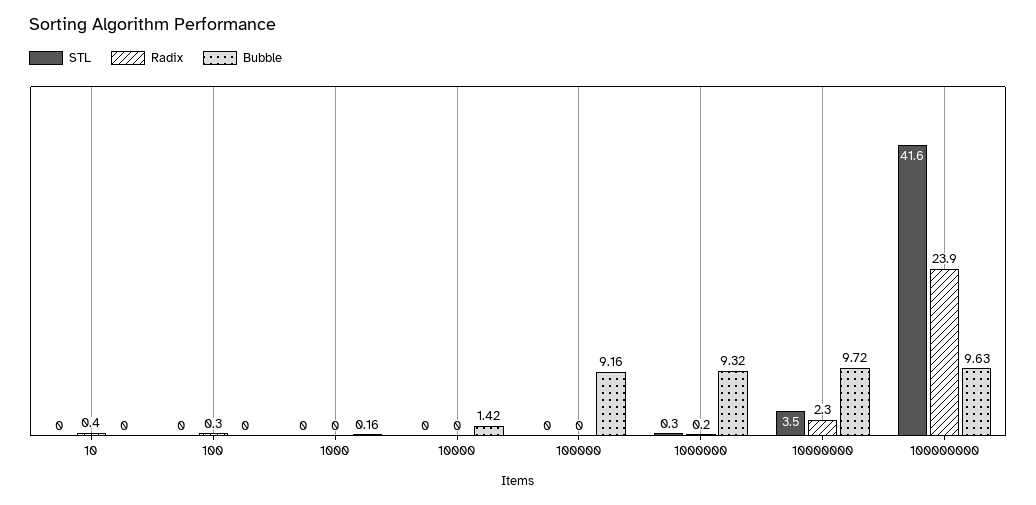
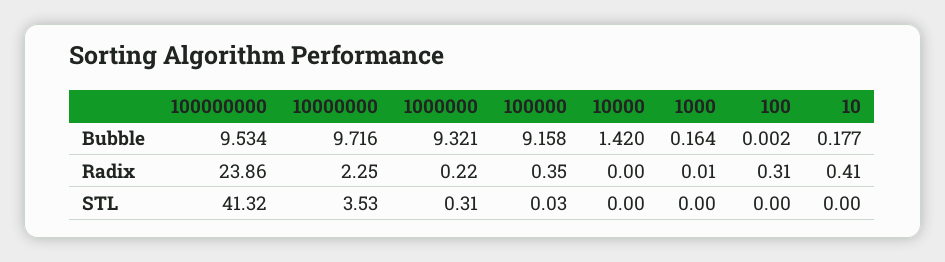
Bubble, 10: 0 -> 0.177
Radix, 100000: 0 -> 0.35
STL, 100000000: 41.6 -> 41.32
Bubble, 100000000: 9.63 -> 9.534

